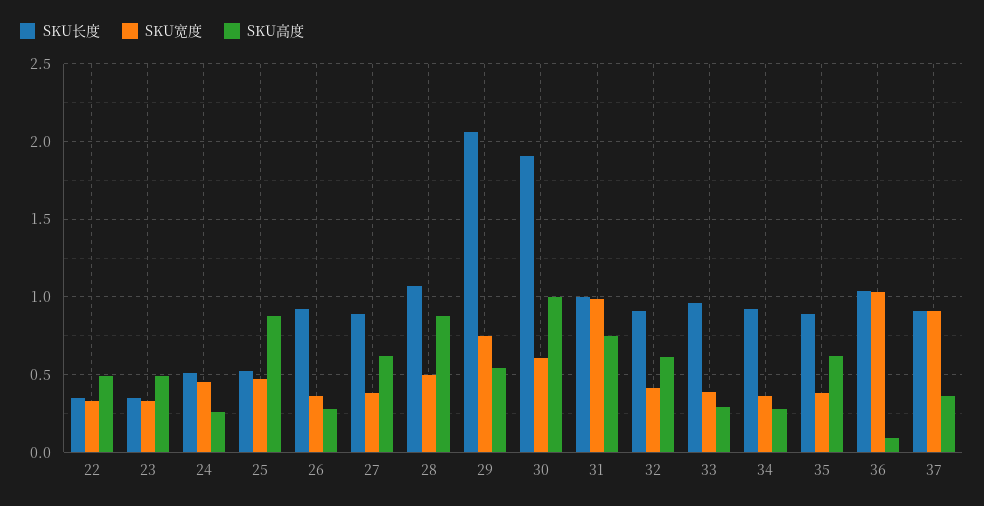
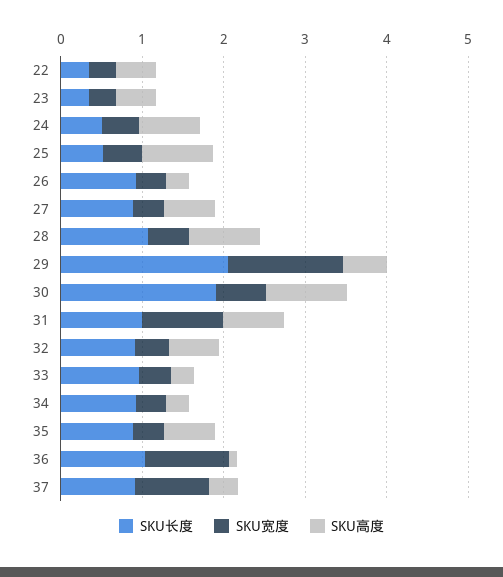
SKU高度, 24: 0.25 -> 0.8
SKU宽度, 29: 0.75 -> 1.4

